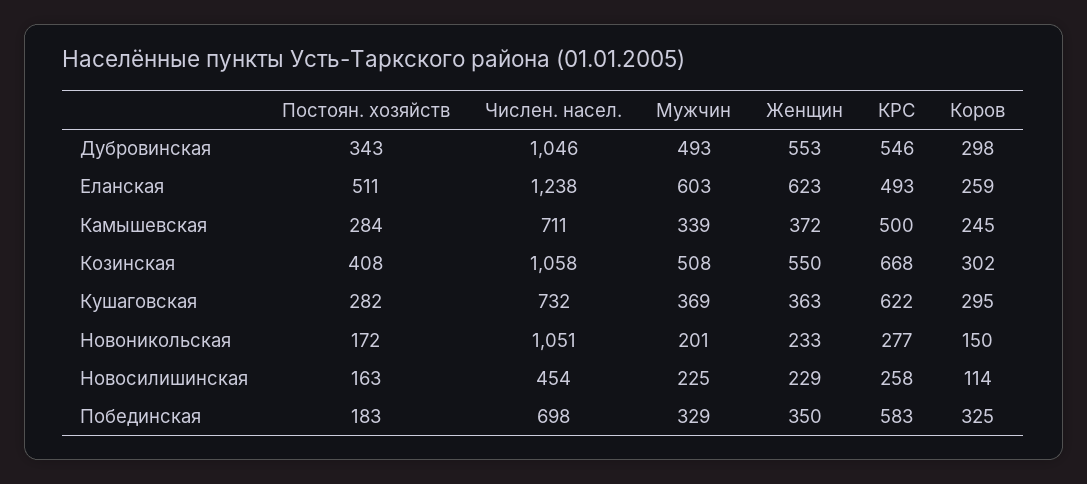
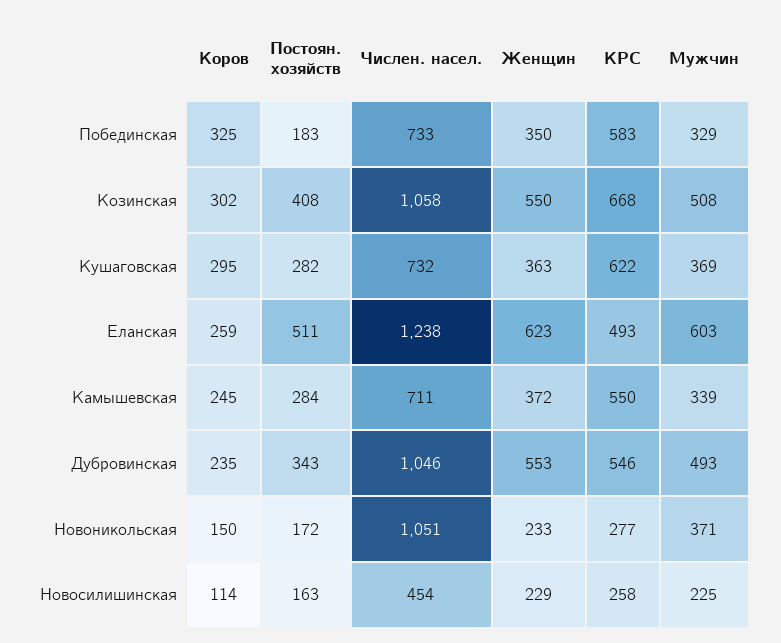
Коров, Дубровинская: 298 -> 235
КРС, Камышевская: 500 -> 550
Мужчин, Новоникольская: 201 -> 371
Числен. насел., Побединская: 698 -> 733

